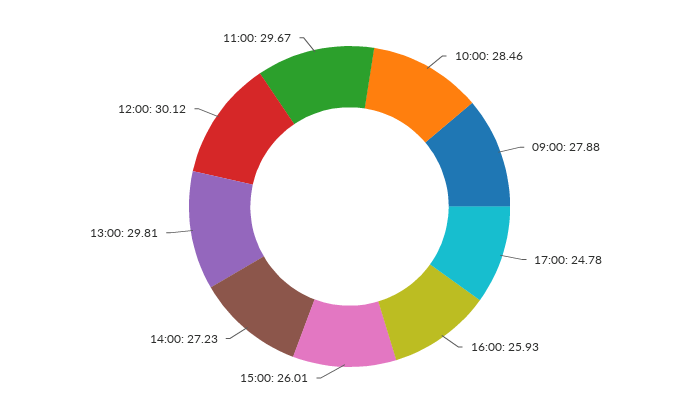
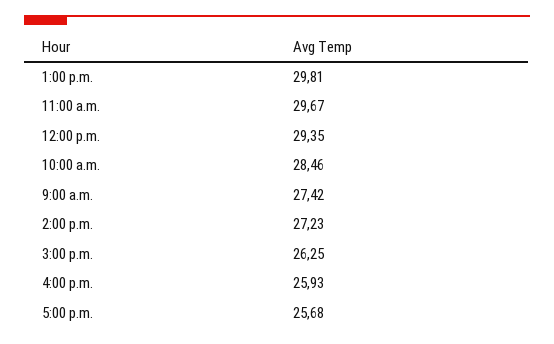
09:00: 27.88 -> 27.42
17:00: 24.78 -> 25.68
15:00: 26.01 -> 26.25
12:00: 30.12 -> 29.35

